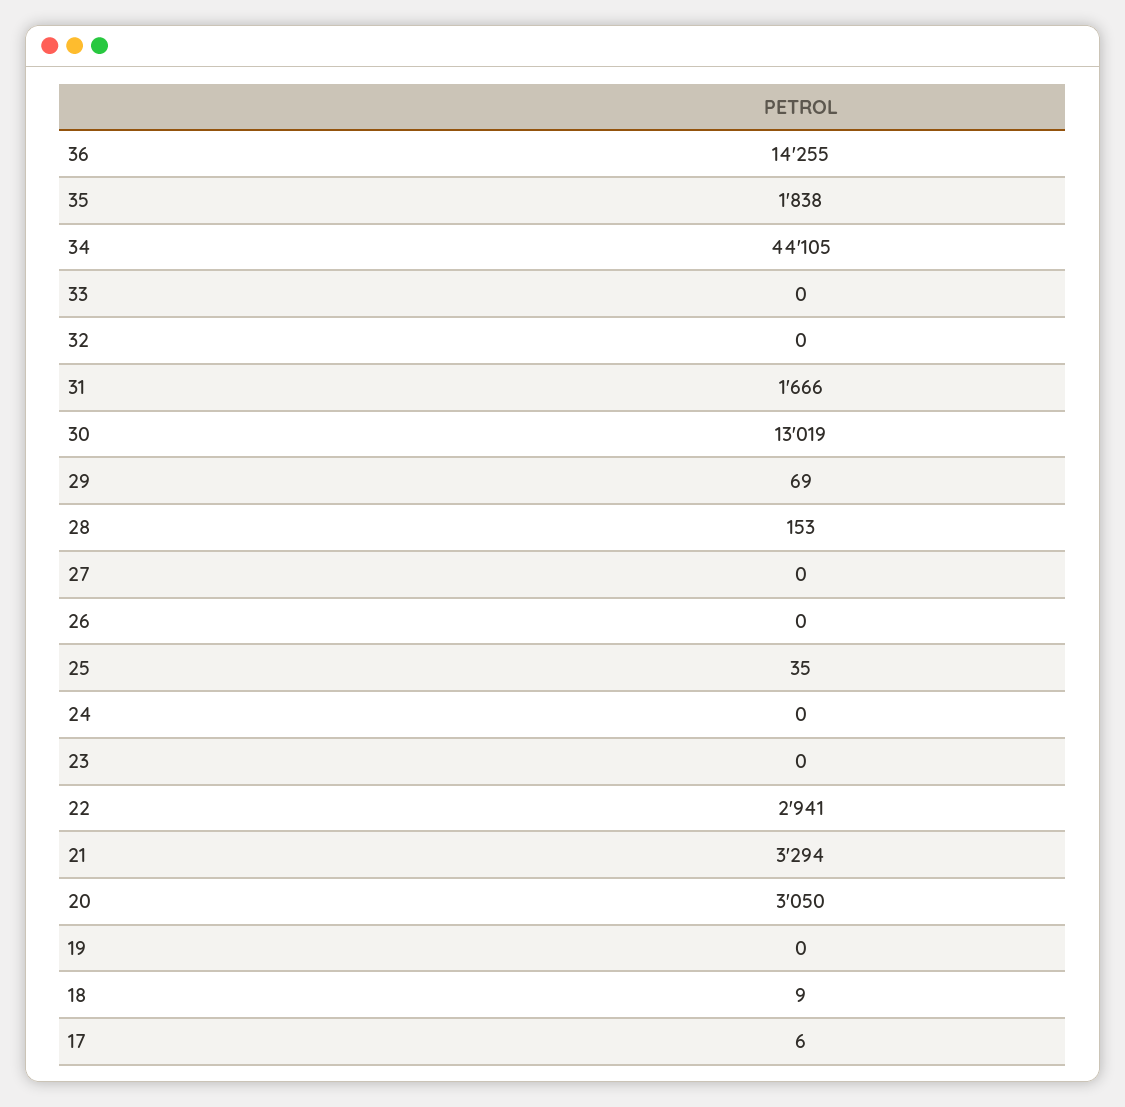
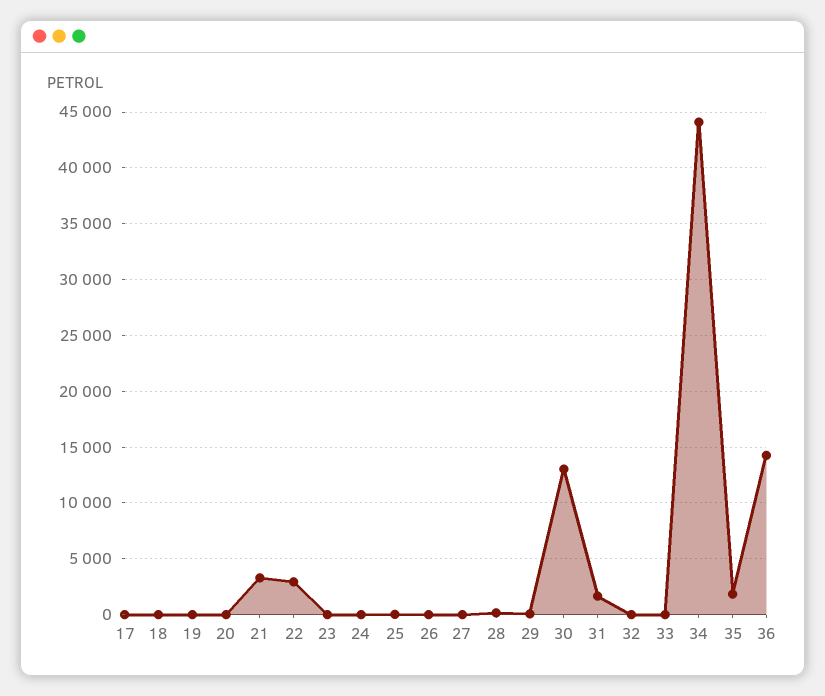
20: 3050 -> 0

